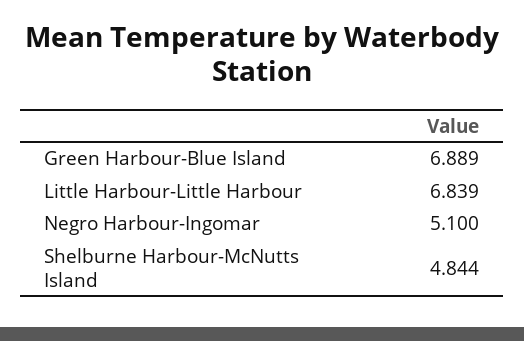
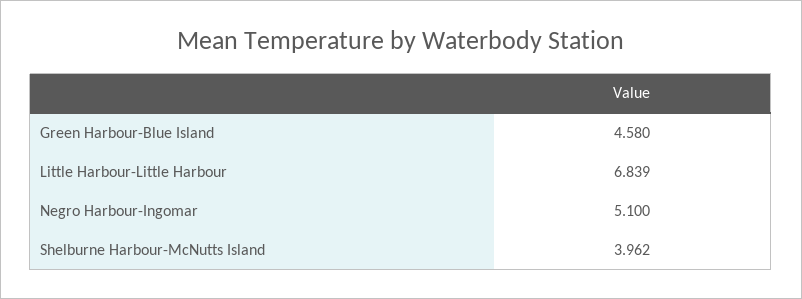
Green Harbour-Blue Island: 6.889 -> 4.58
Shelburne Harbour-McNutts Island: 4.844 -> 3.962

